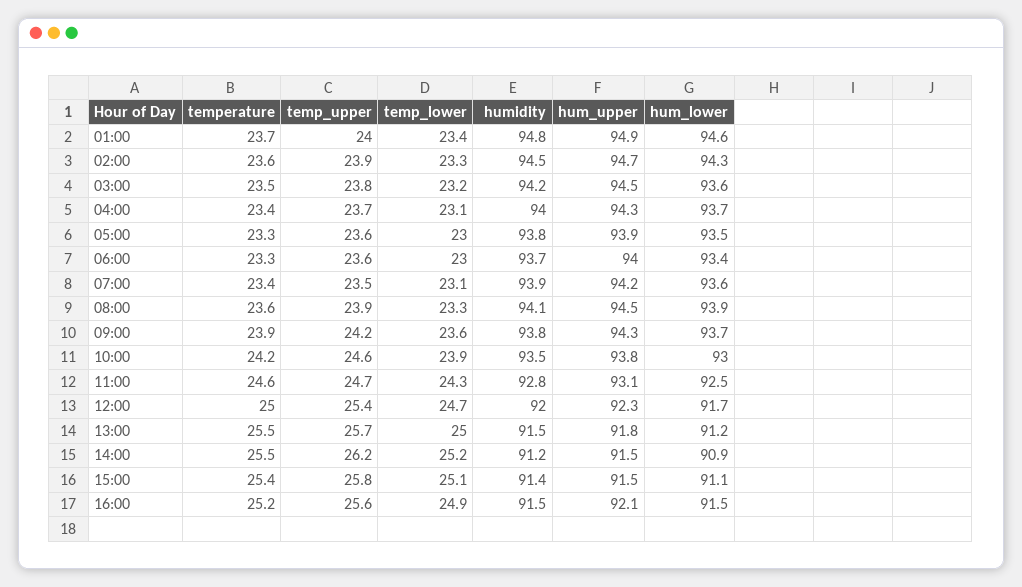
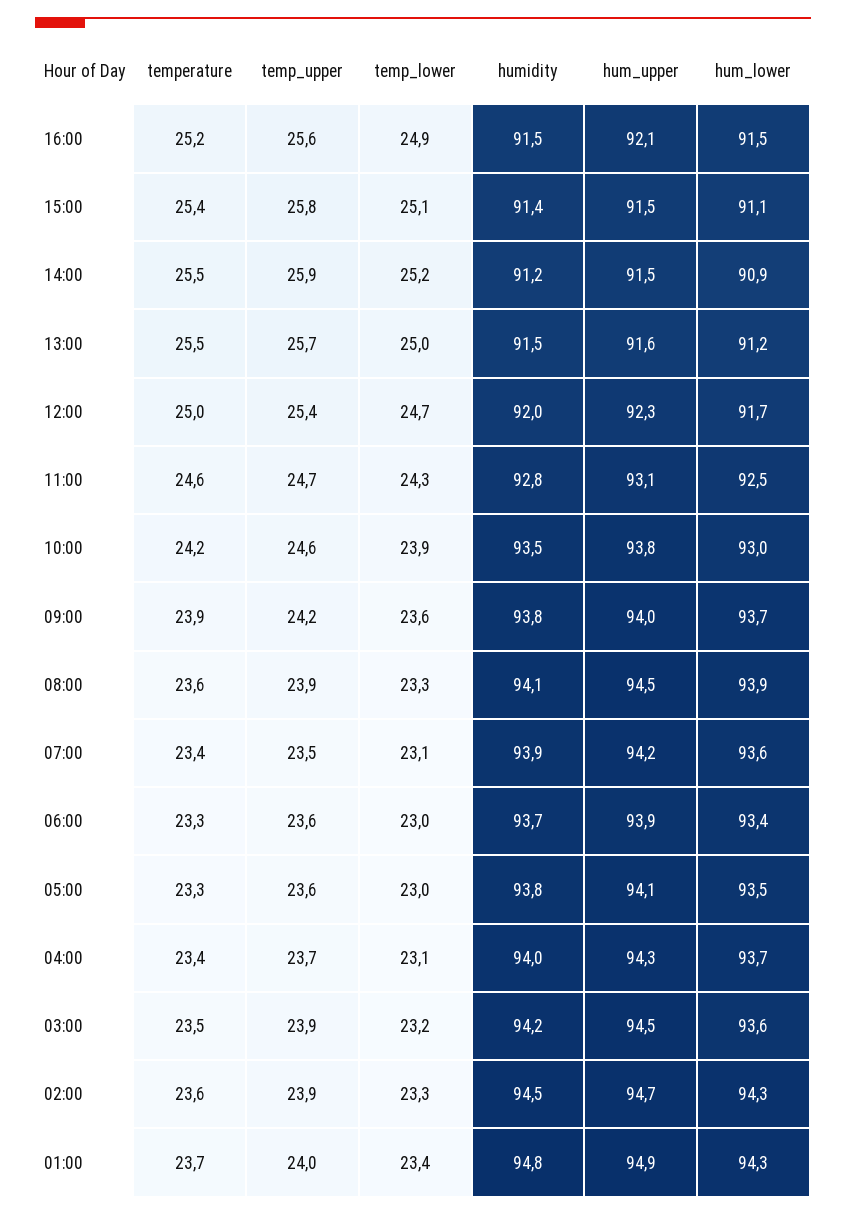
hum_lower, 01:00: 94.6 -> 94.3
temp_upper, 03:00: 23.8 -> 23.9
hum_upper, 05:00: 93.9 -> 94.1
hum_upper, 06:00: 94 -> 93.9
hum_upper, 09:00: 94.3 -> 94
hum_upper, 13:00: 91.8 -> 91.6
temp_upper, 14:00: 26.2 -> 25.9

